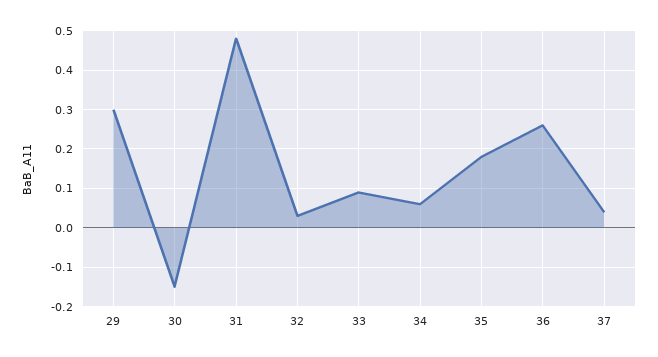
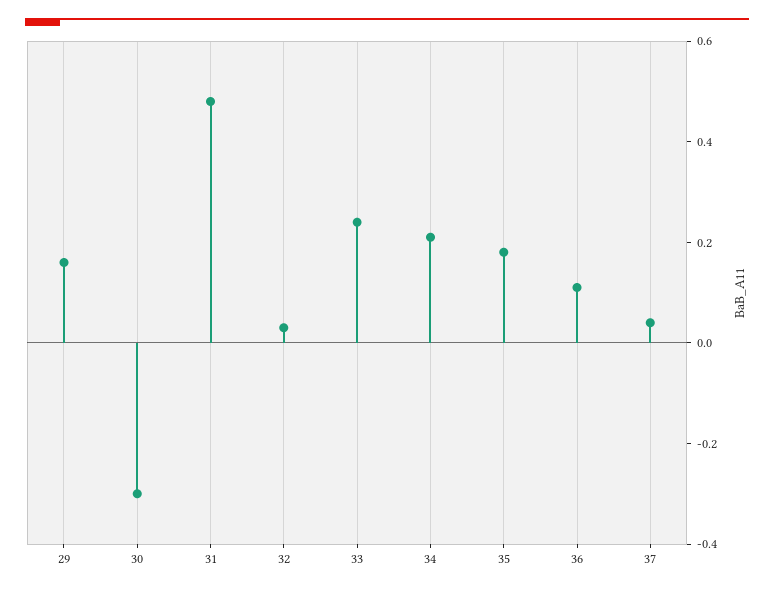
29: 0.3 -> 0.15
30: -0.15 -> -0.3
33: 0.1 -> 0.25
34: 0.05 -> 0.2
36: 0.25 -> 0.1

